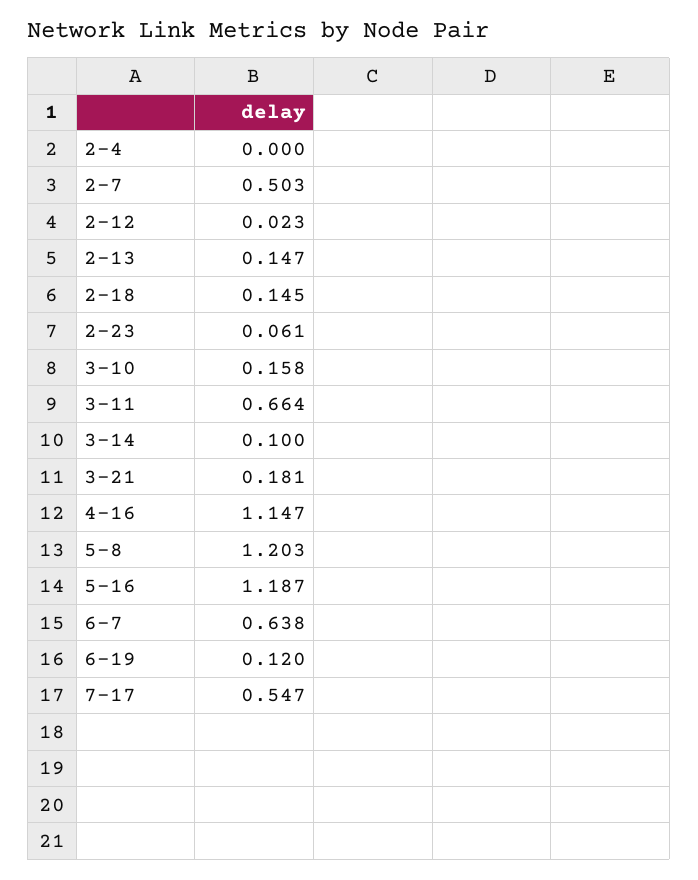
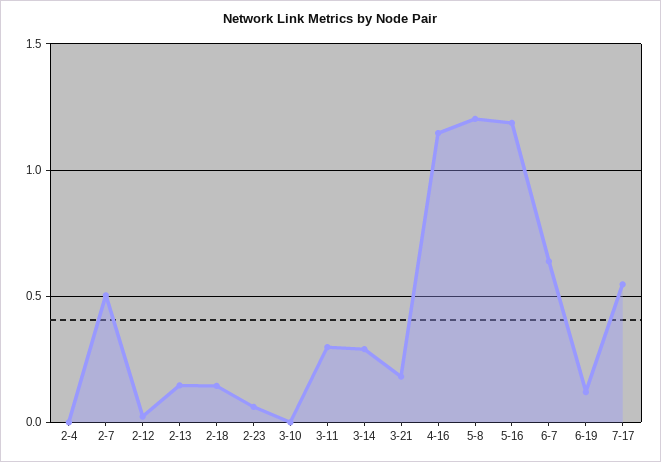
3-10: 0.158 -> 0
3-11: 0.664 -> 0.3
3-14: 0.1 -> 0.3

